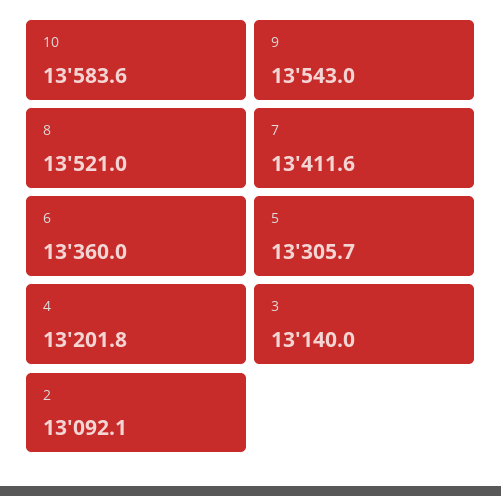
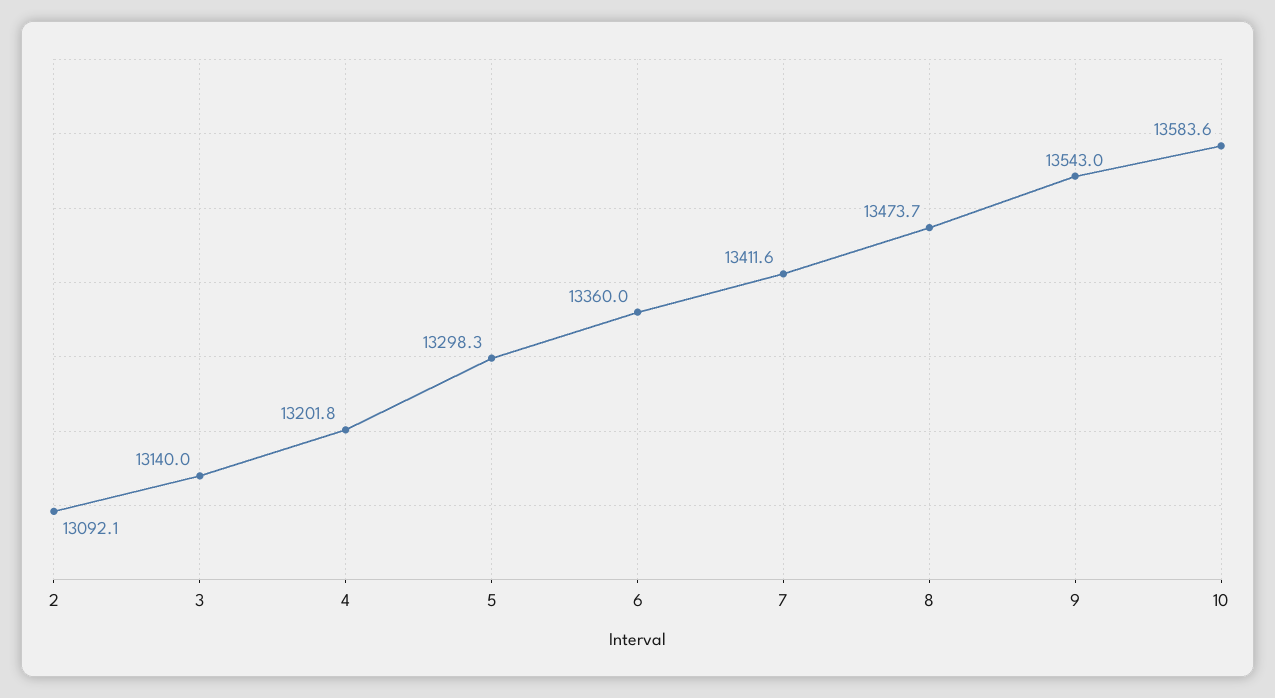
8: 13521 -> 13473.7
5: 13305.7 -> 13298.3

